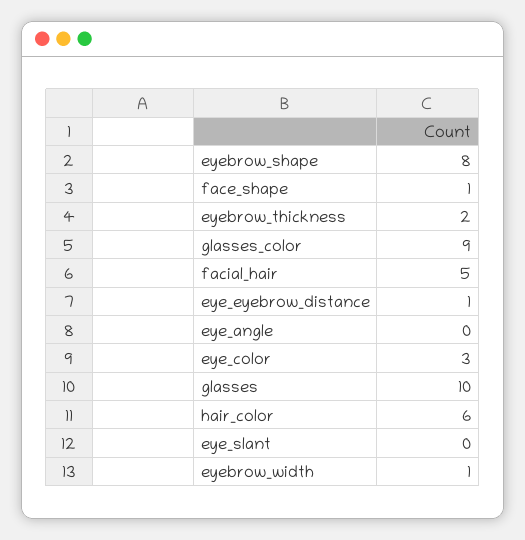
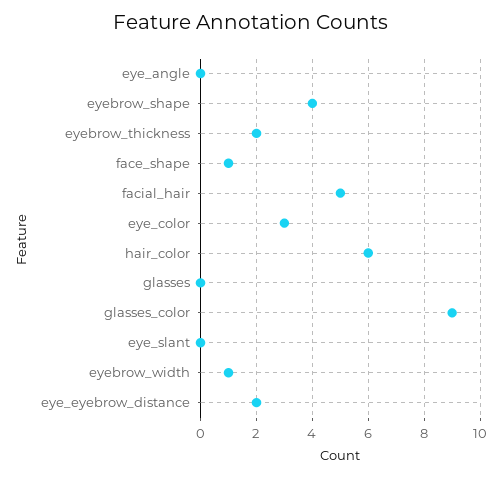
eyebrow_shape: 8 -> 4
eye_eyebrow_distance: 1 -> 2
glasses: 10 -> 0

